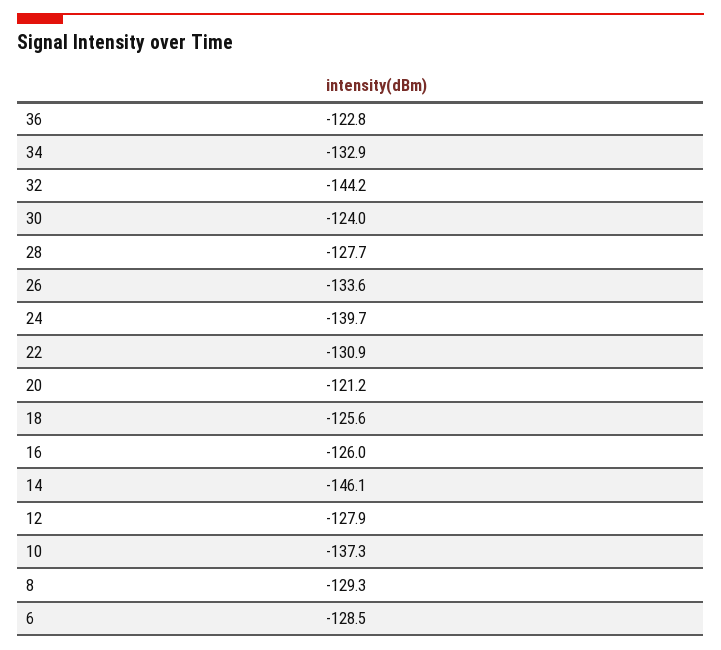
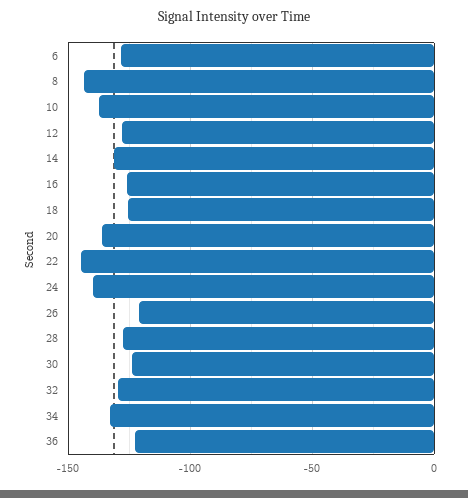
32: -144.2 -> -130
26: -133.6 -> -120
22: -130.9 -> -145
20: -121.2 -> -135
14: -146.1 -> -130
8: -129.3 -> -145

